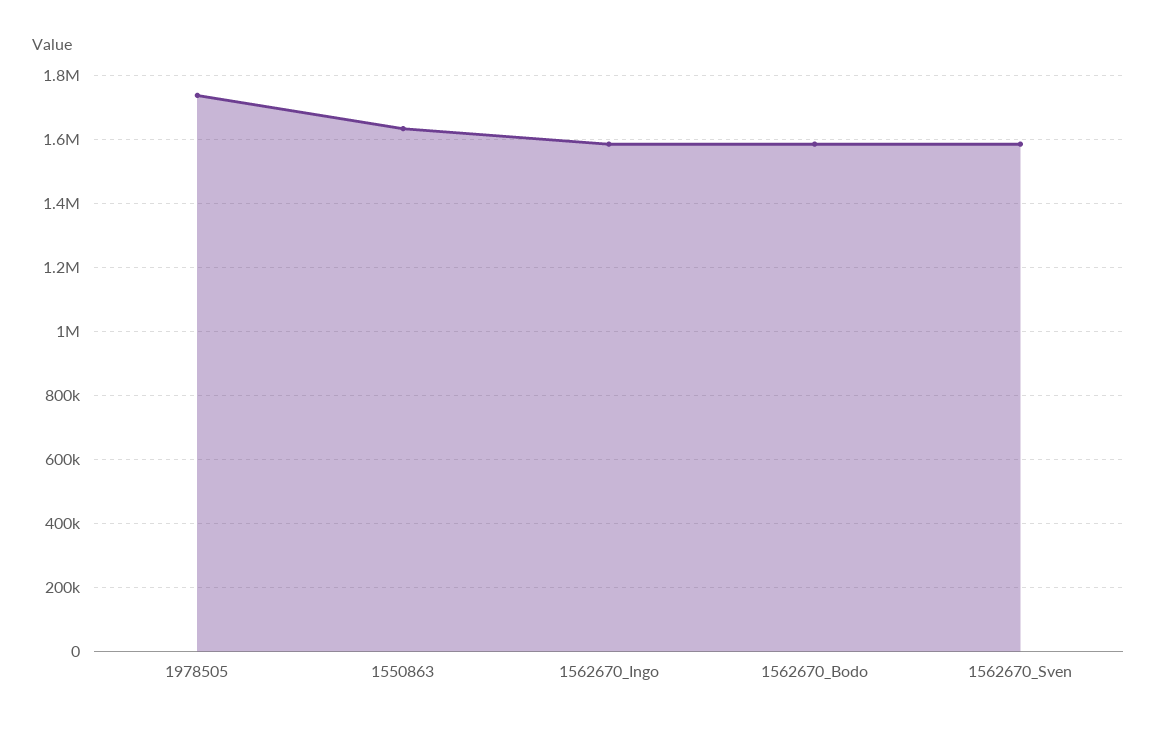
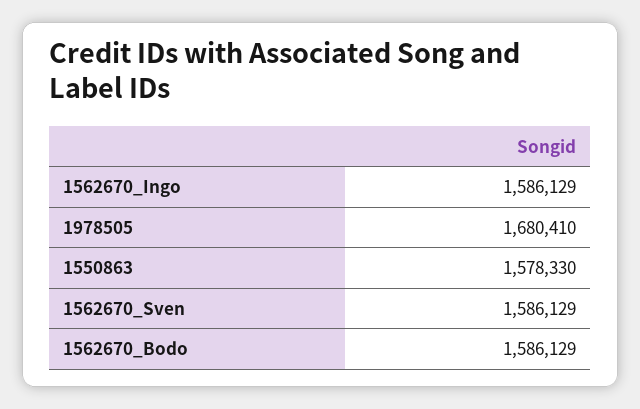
1978505: 1740000 -> 1680410
1550863: 1640000 -> 1578330

